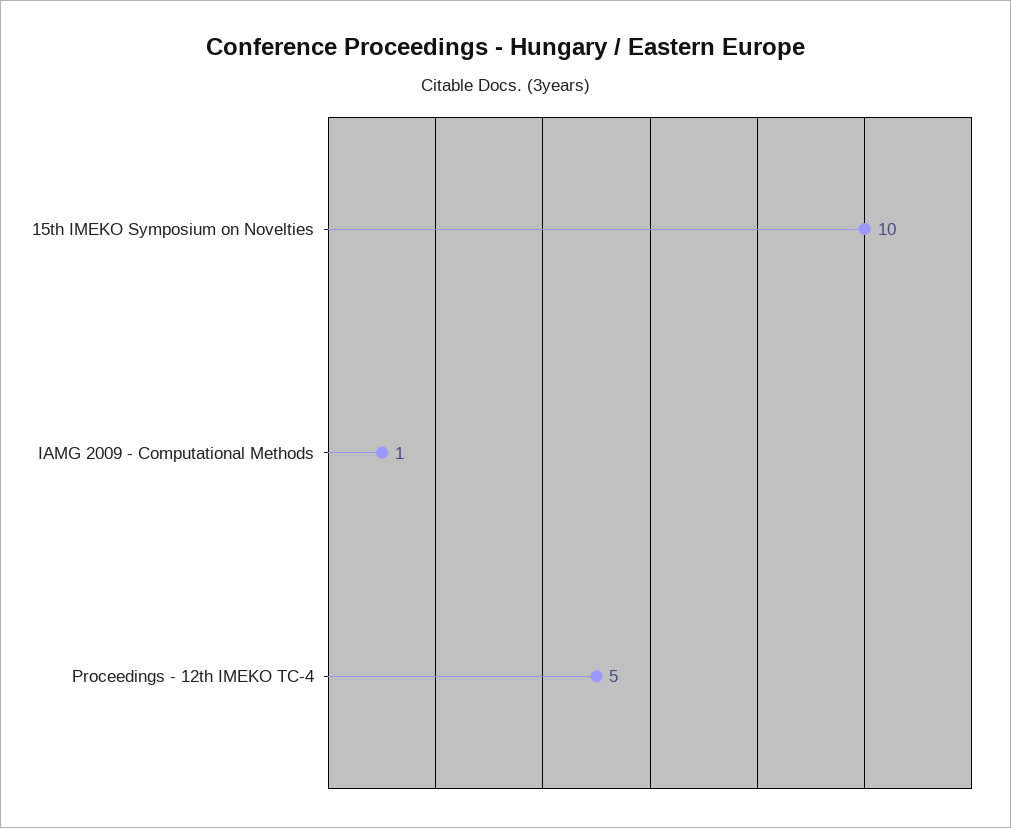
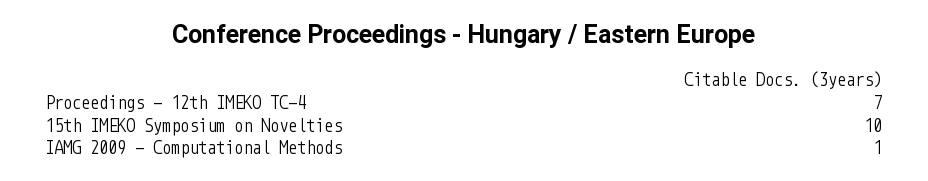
Proceedings - 12th IMEKO TC-4: 5 -> 7

